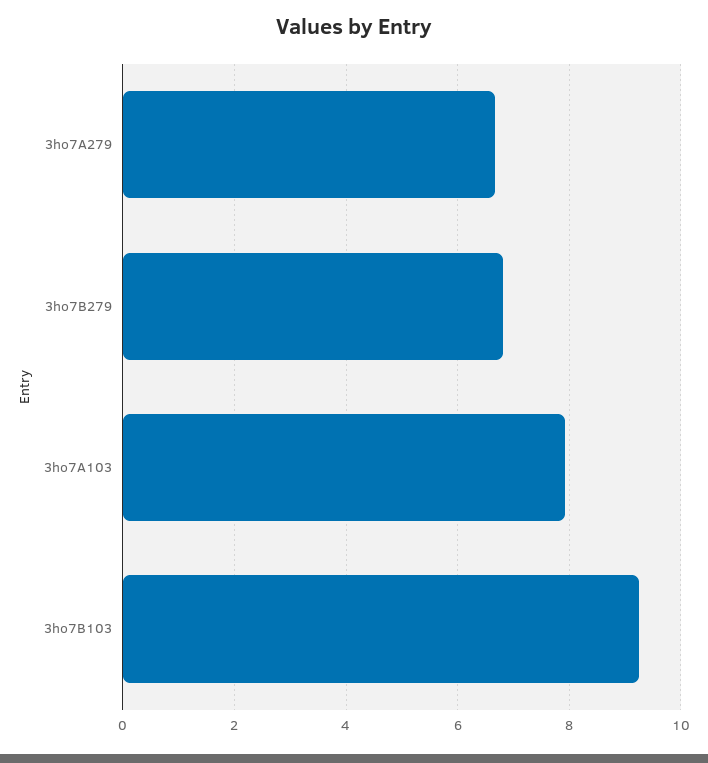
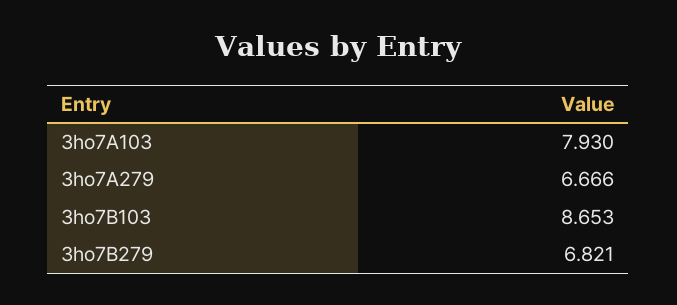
3ho7B103: 9.2 -> 8.653

